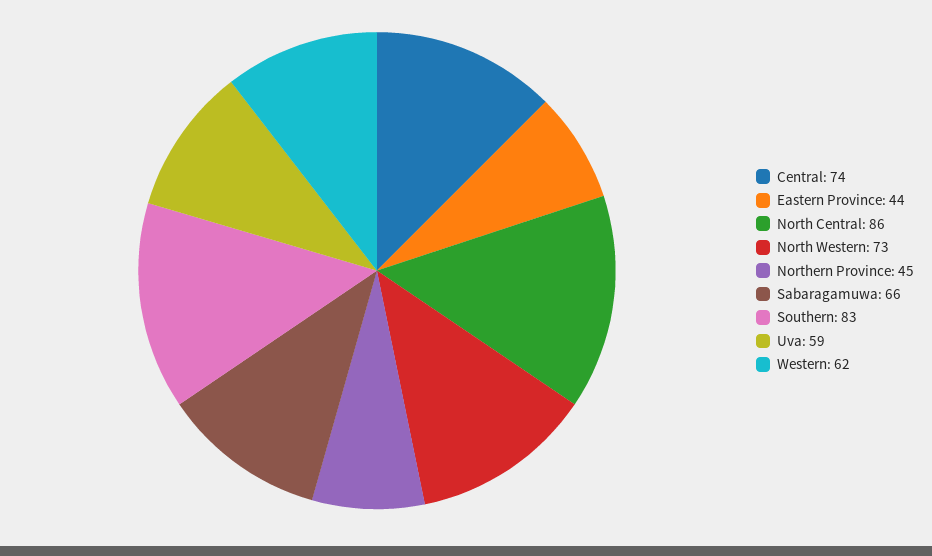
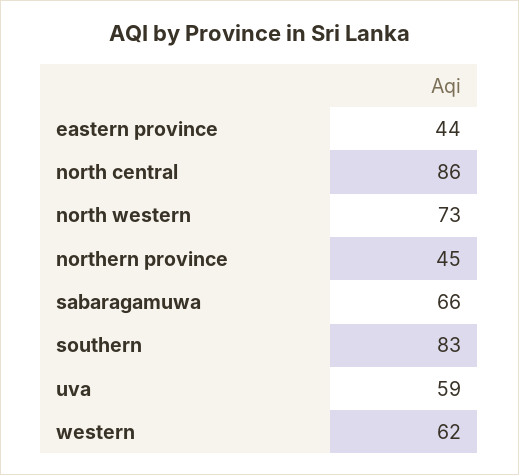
Central: 74 -> none

